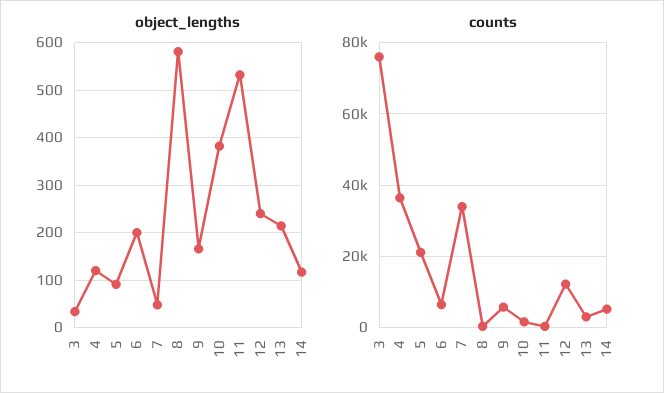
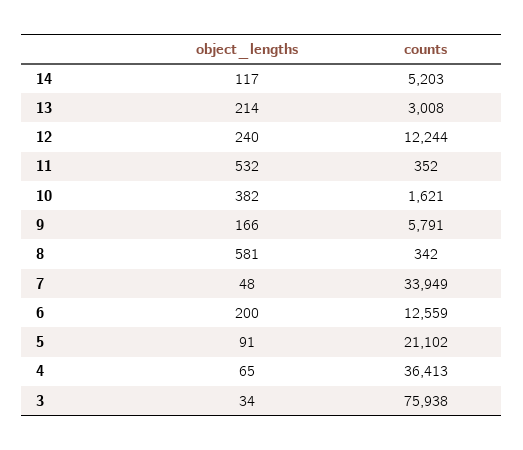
object_lengths, 4: 120 -> 65
counts, 6: 6000 -> 12559

